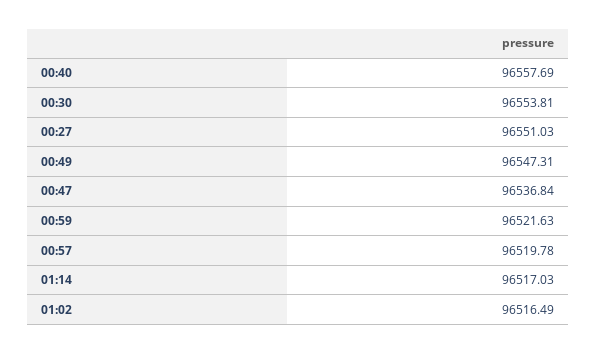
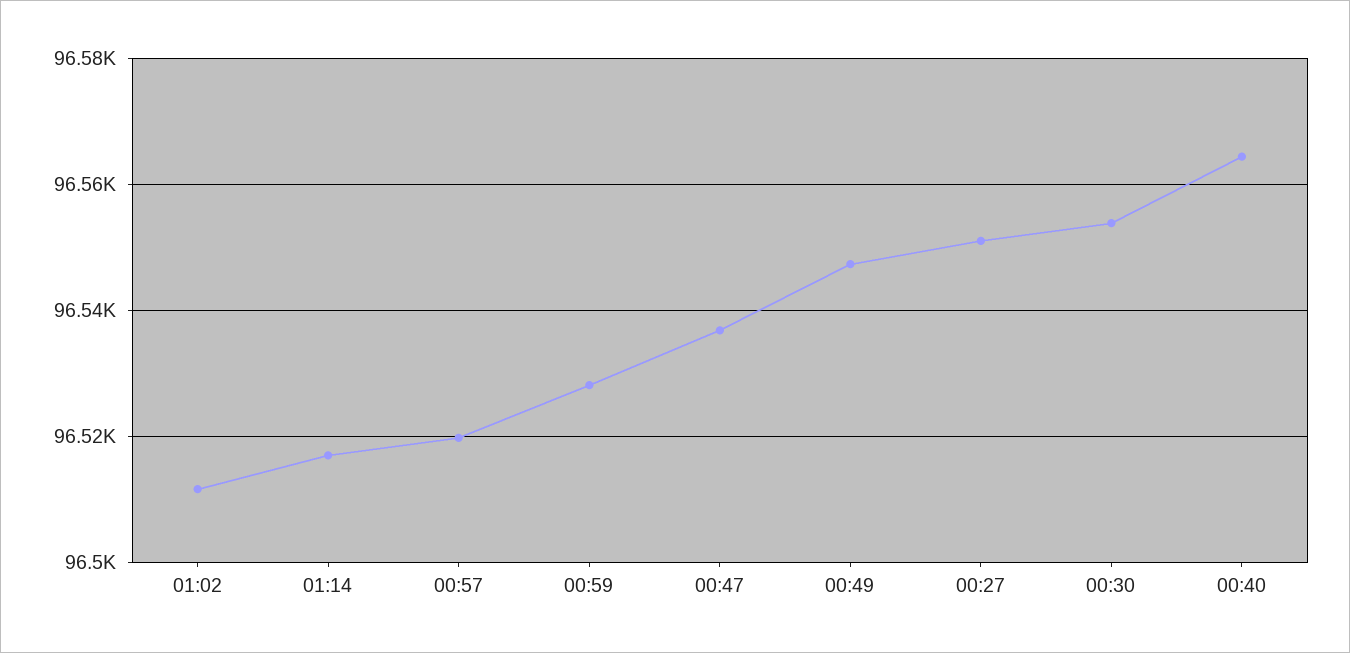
00:40: 96557.69 -> 96564
00:59: 96521.63 -> 96528
01:02: 96516.49 -> 96512

